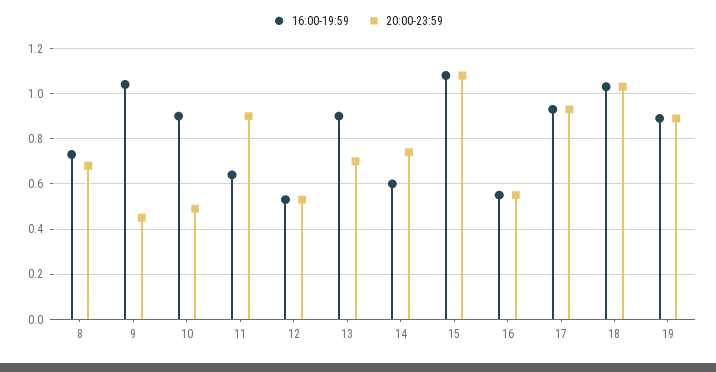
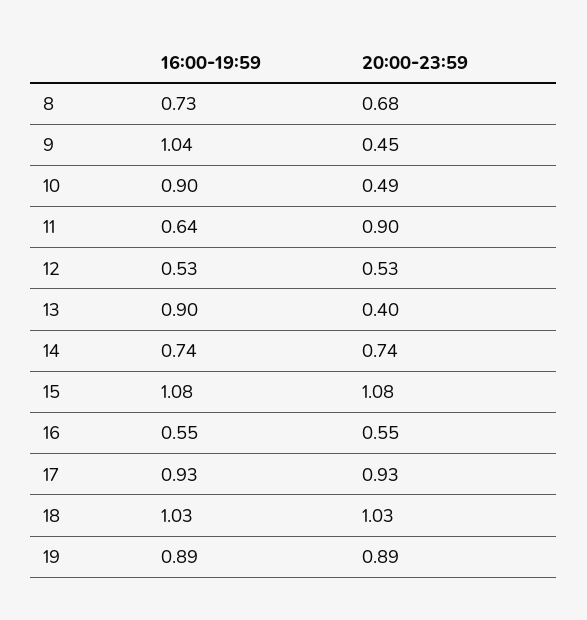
20:00-23:59, 13: 0.7 -> 0.4
16:00-19:59, 14: 0.6 -> 0.74

